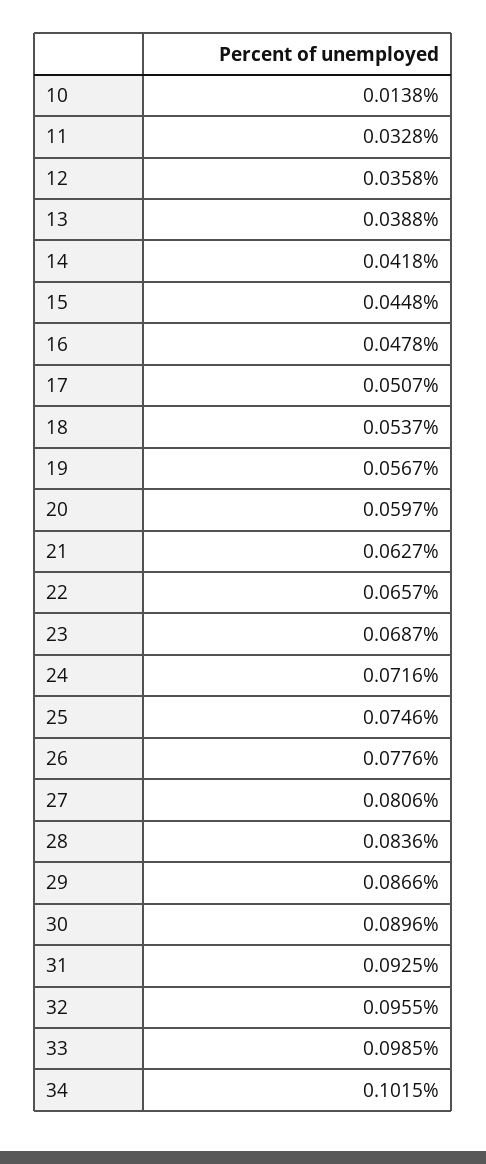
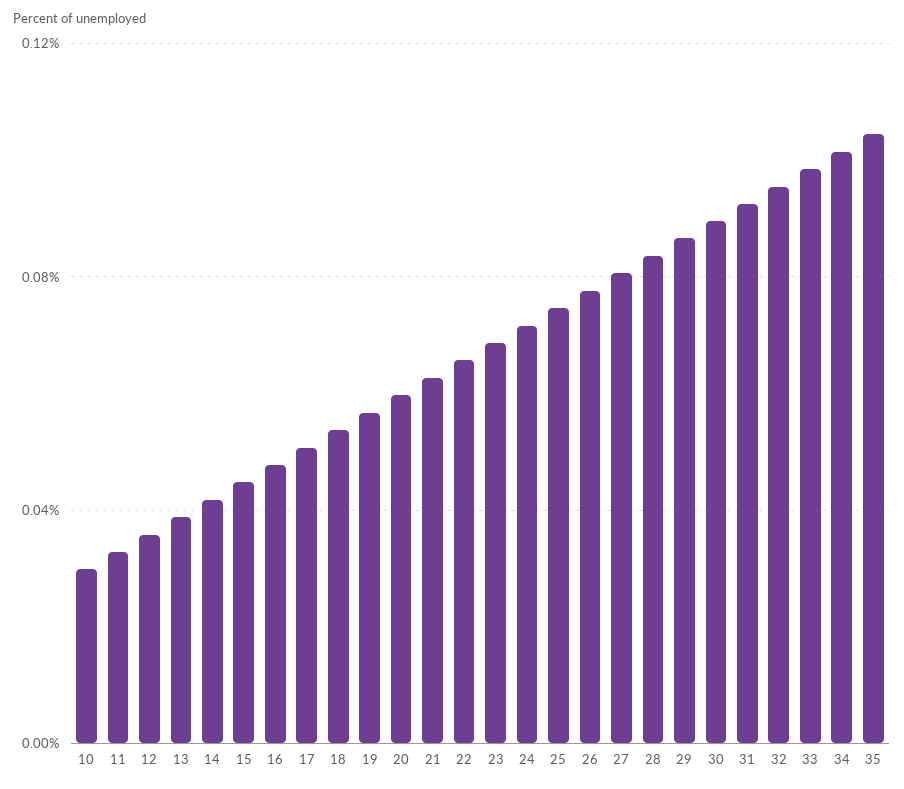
10: 0.0138 -> 0.03
35: none -> 0.105

